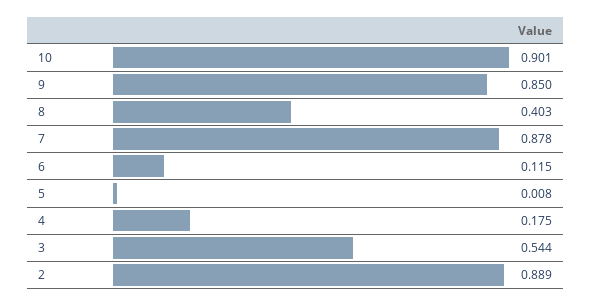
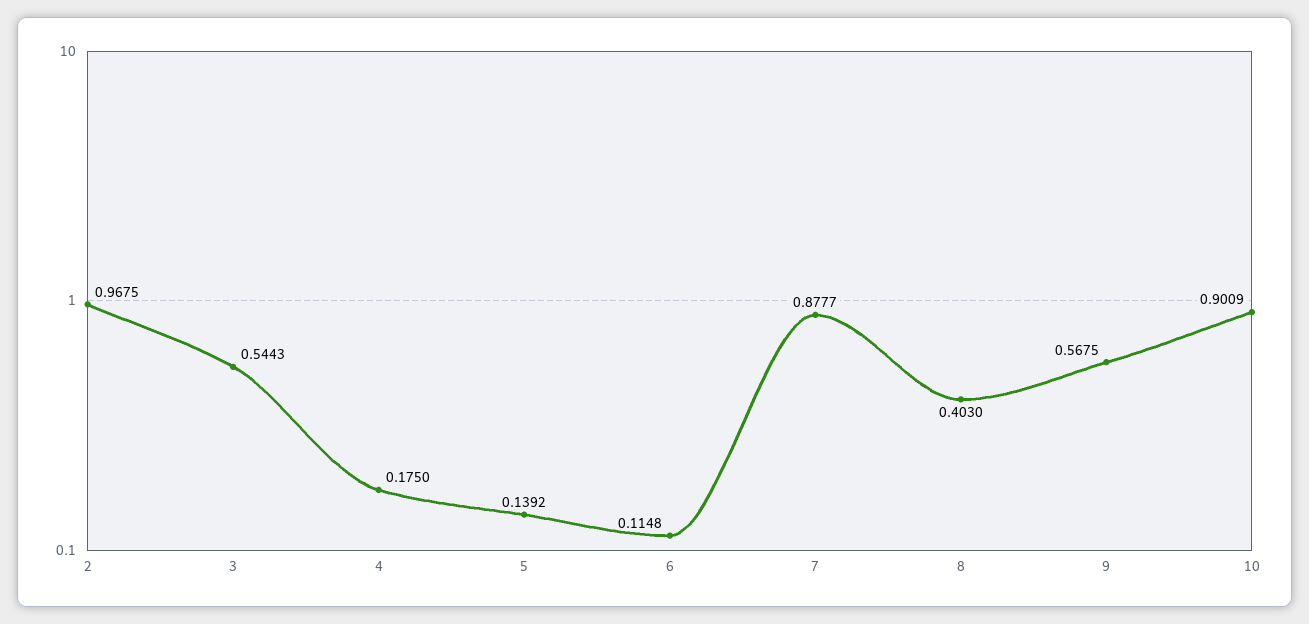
9: 0.85 -> 0.5675
5: 0.008 -> 0.1392
2: 0.889 -> 0.9675

